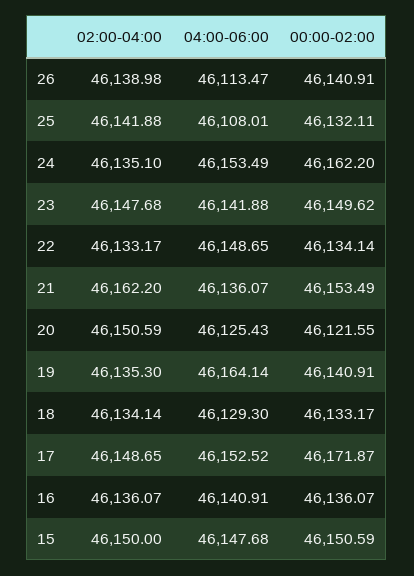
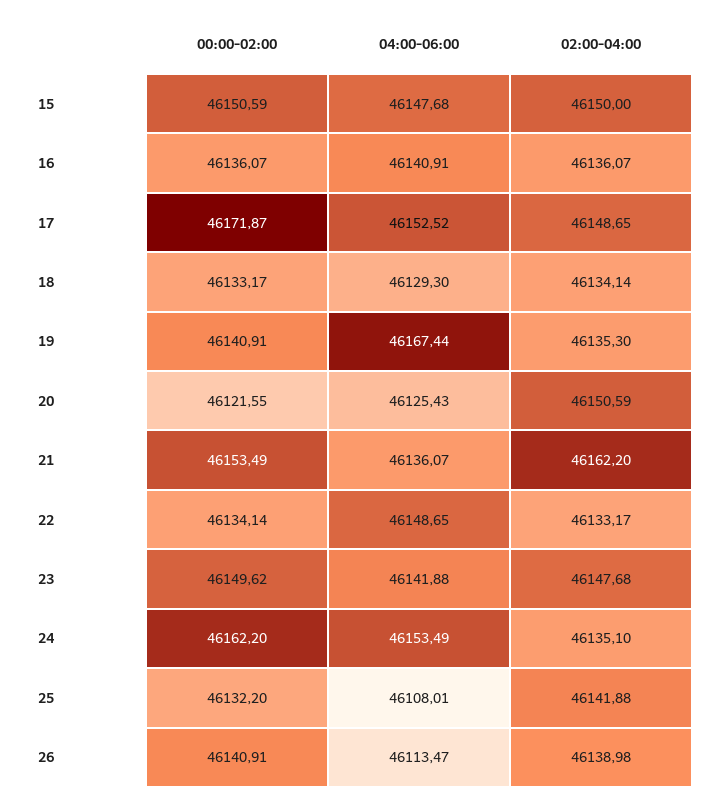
00:00-02:00, 25: 46132.11 -> 46132.2
04:00-06:00, 19: 46164.14 -> 46167.44

